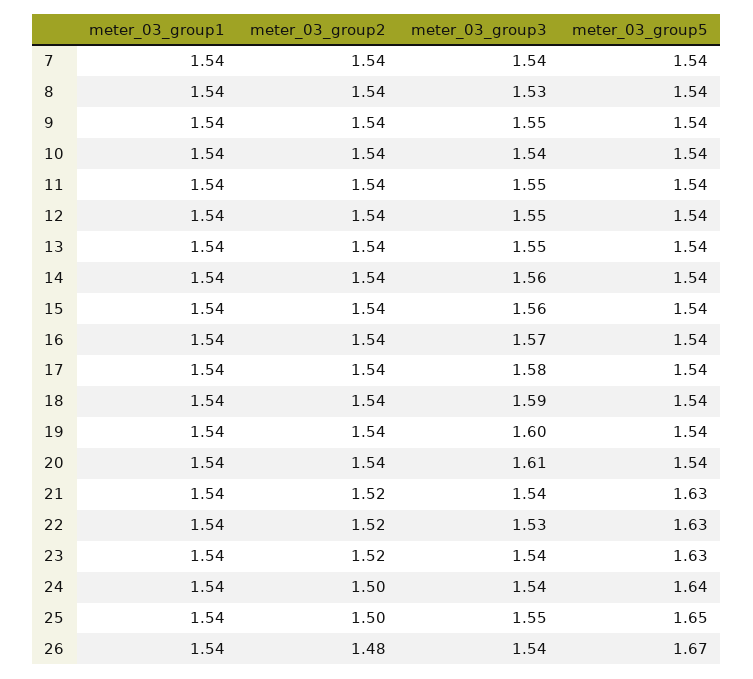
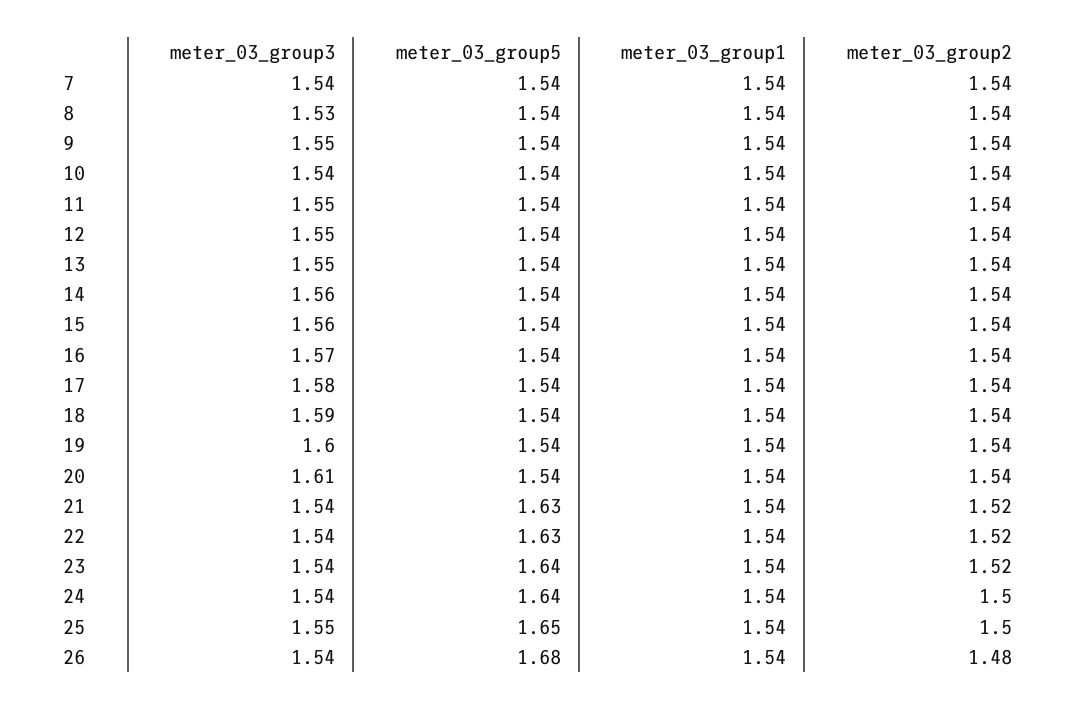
meter_03_group3, 22: 1.53 -> 1.54
meter_03_group5, 23: 1.63 -> 1.64
meter_03_group5, 26: 1.67 -> 1.68

